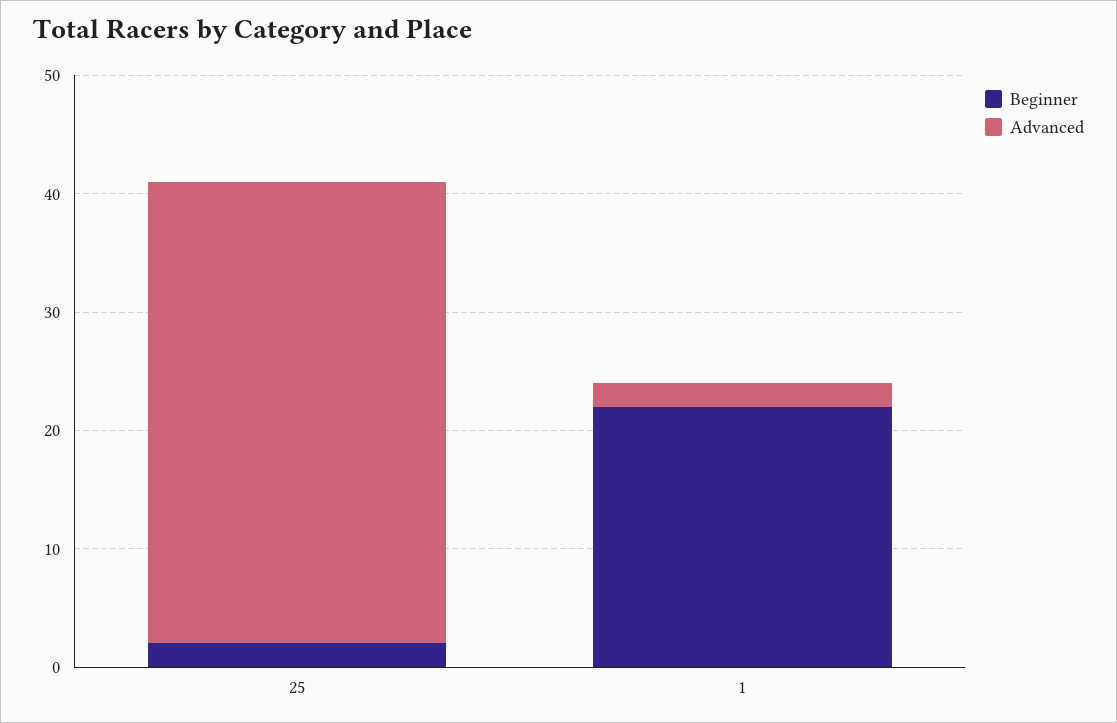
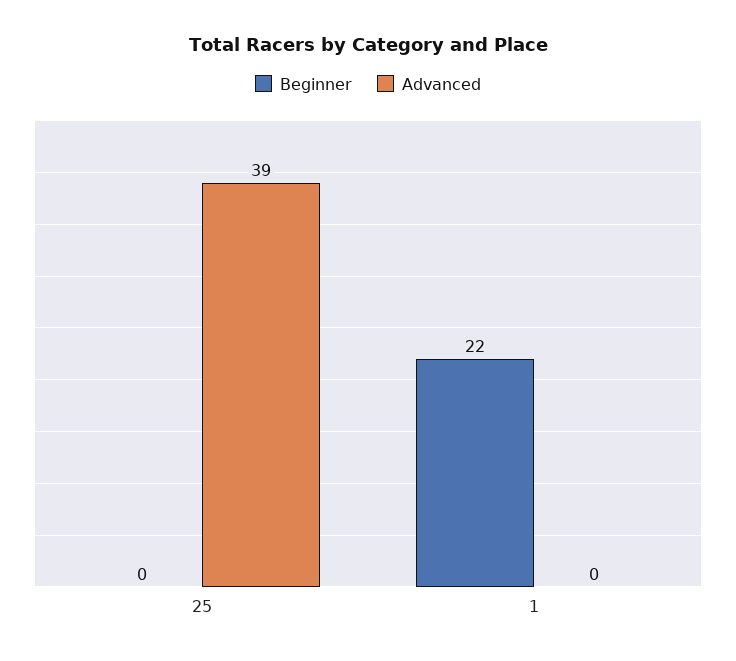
Beginner, 25: 2 -> 0
Advanced, 1: 2 -> 0

